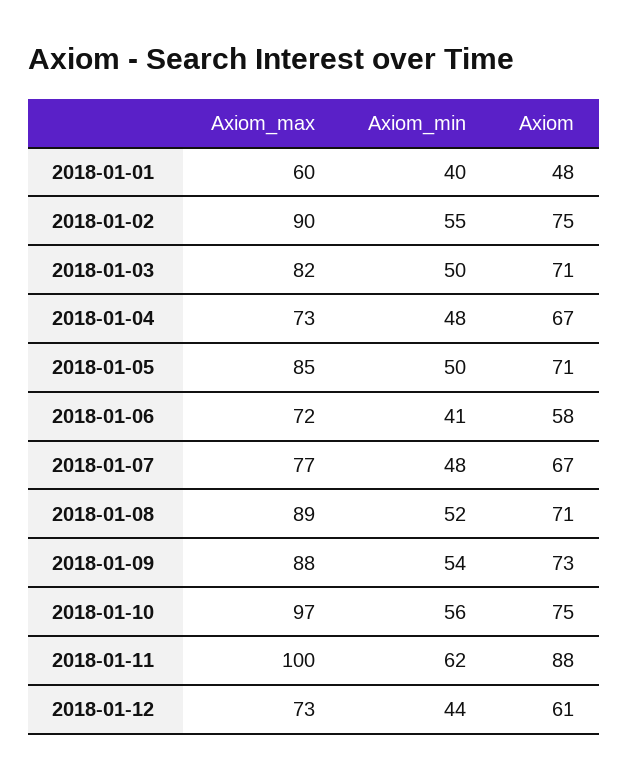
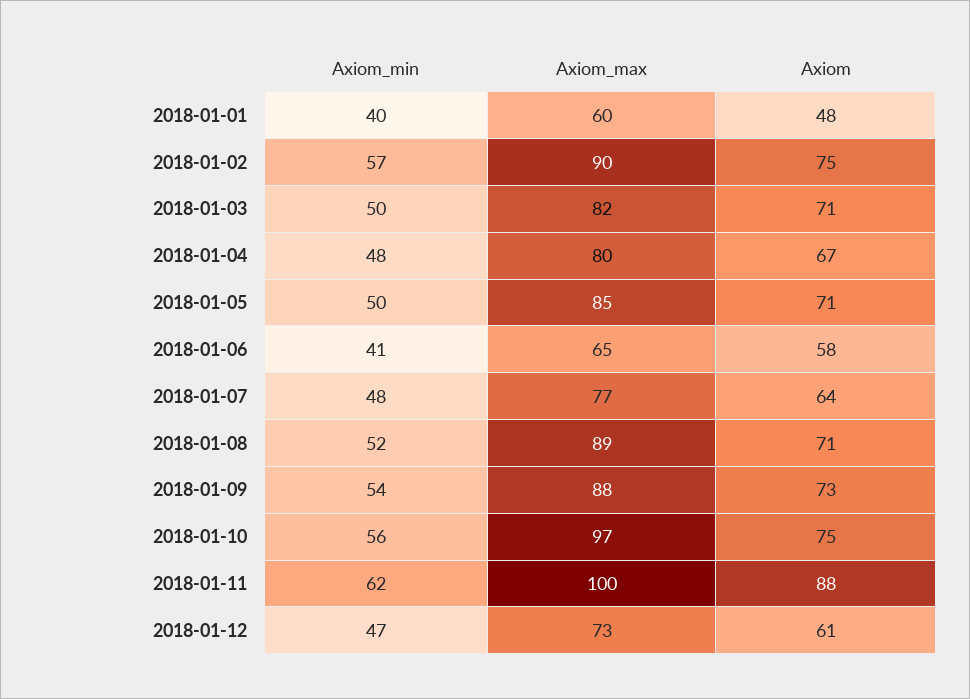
Axiom_min, 2018-01-02: 55 -> 57
Axiom_max, 2018-01-04: 73 -> 80
Axiom_max, 2018-01-06: 72 -> 65
Axiom, 2018-01-07: 67 -> 64
Axiom_min, 2018-01-12: 44 -> 47

